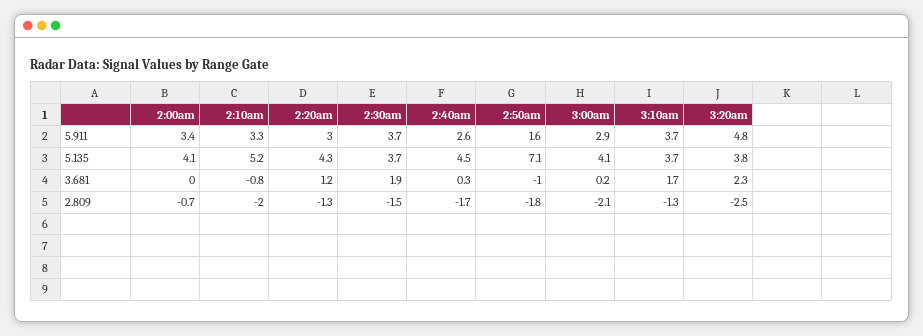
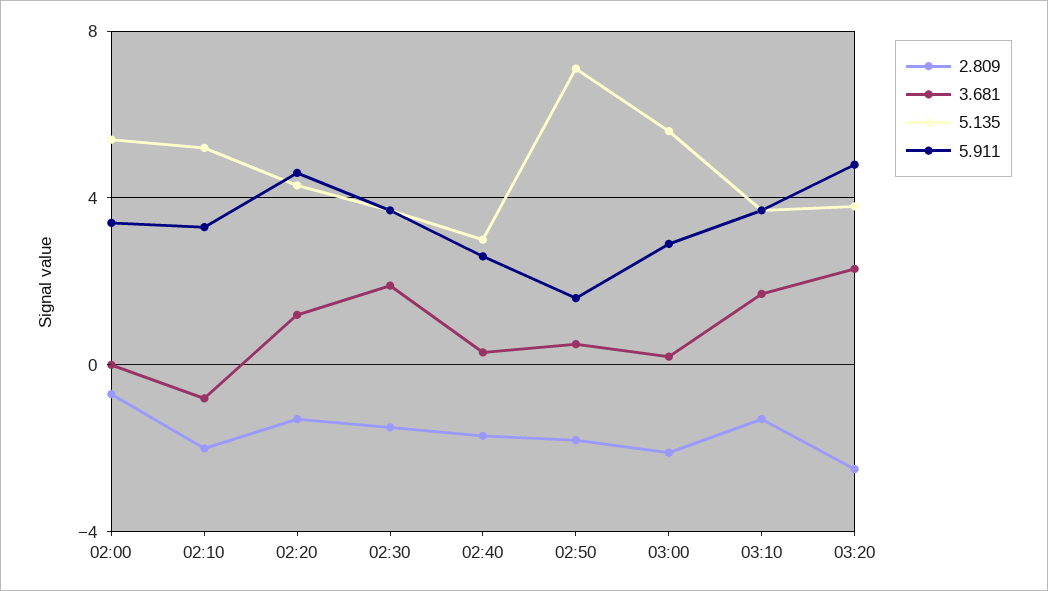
5.911, 2:20am: 3 -> 4.5
5.135, 2:00am: 4.1 -> 5.5
5.135, 2:40am: 4.5 -> 3
5.135, 3:00am: 4.1 -> 5.5
3.681, 2:50am: -1 -> 0.5

